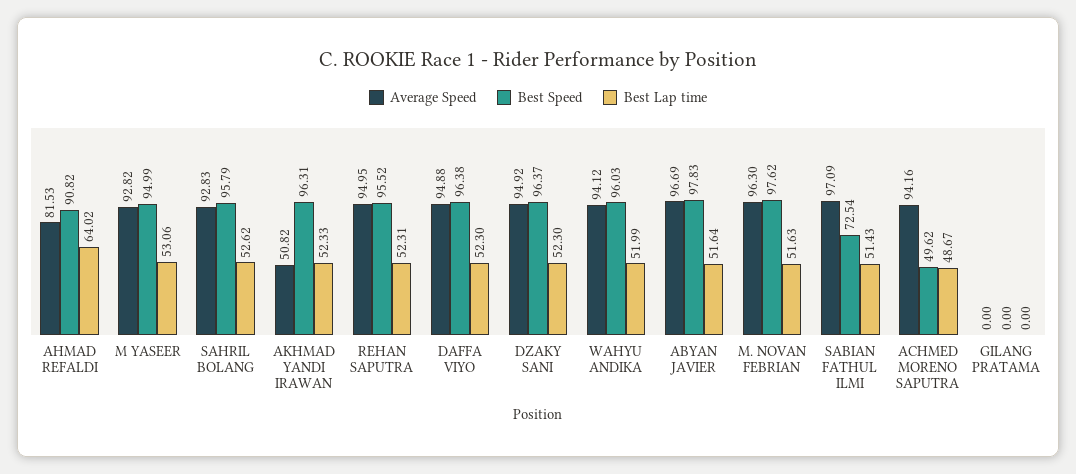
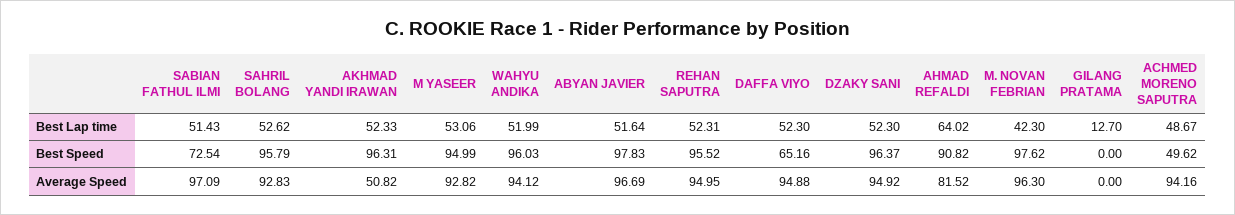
Average Speed, AHMAD REFALDI: 81.53 -> 81.52
Best Speed, DAFFA VIYO: 96.38 -> 65.16
Best Lap time, M. NOVAN FEBRIAN: 51.63 -> 42.3
Best Lap time, GILANG PRATAMA: 0 -> 12.7

